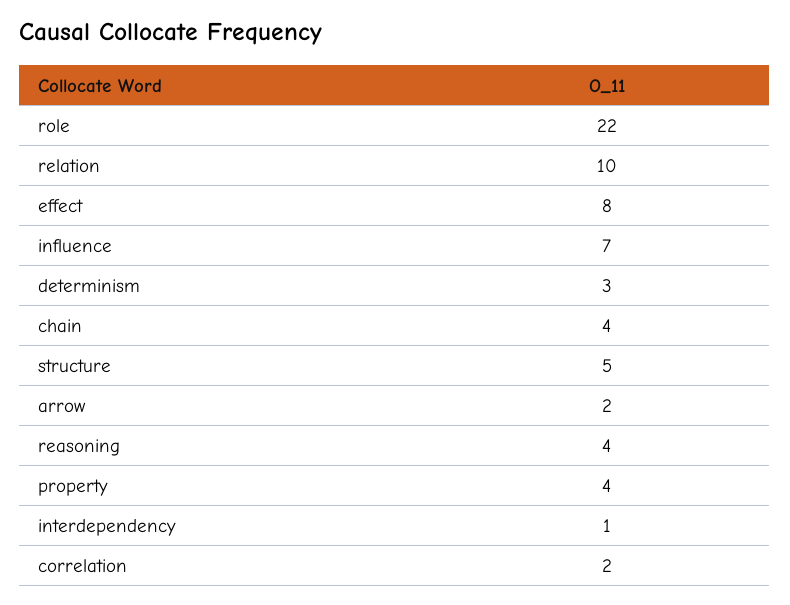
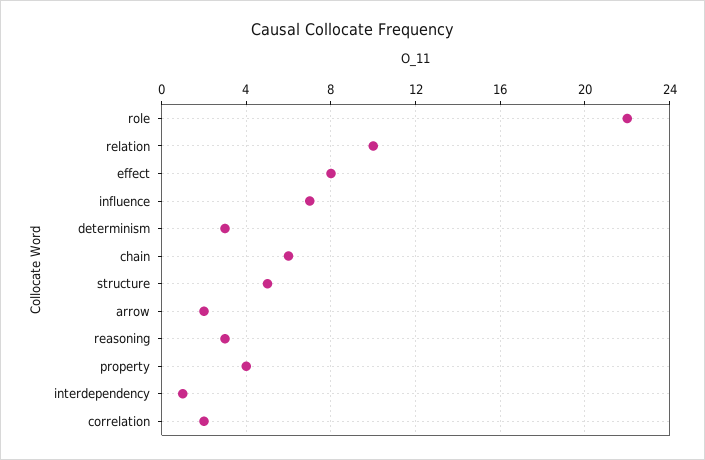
chain: 4 -> 6
reasoning: 4 -> 3

